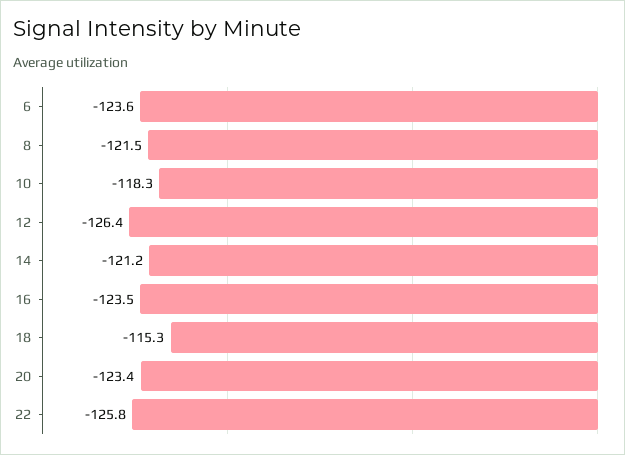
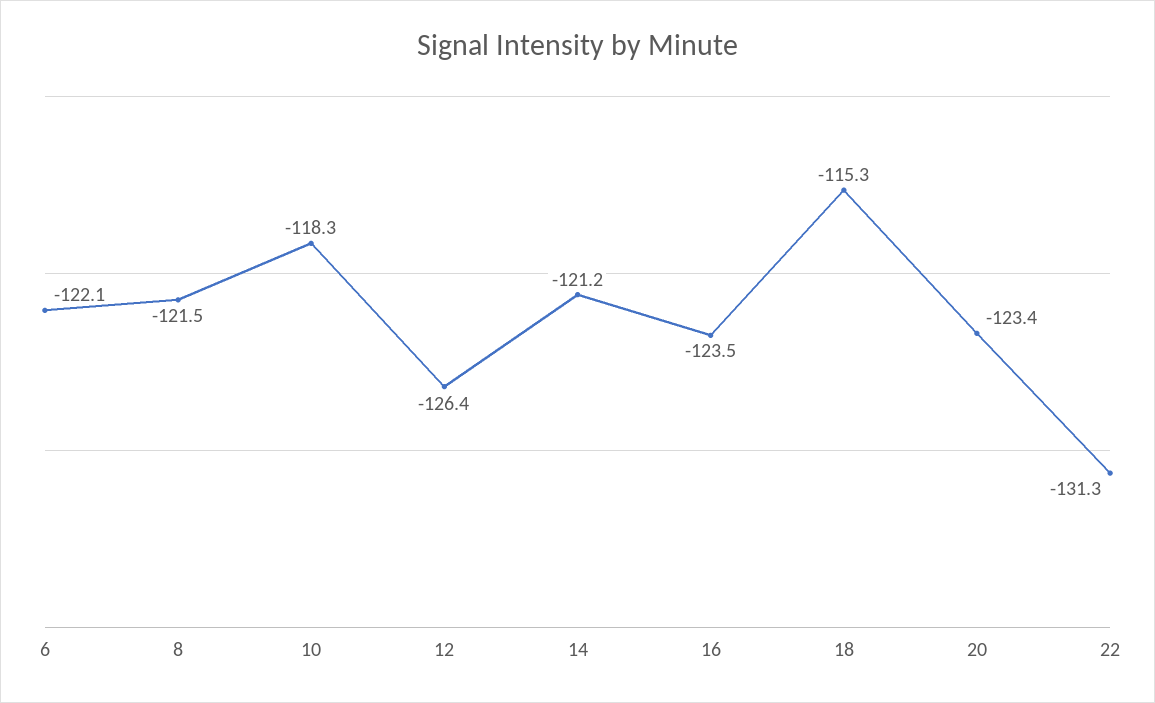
6: -123.6 -> -122.1
22: -125.8 -> -131.3

